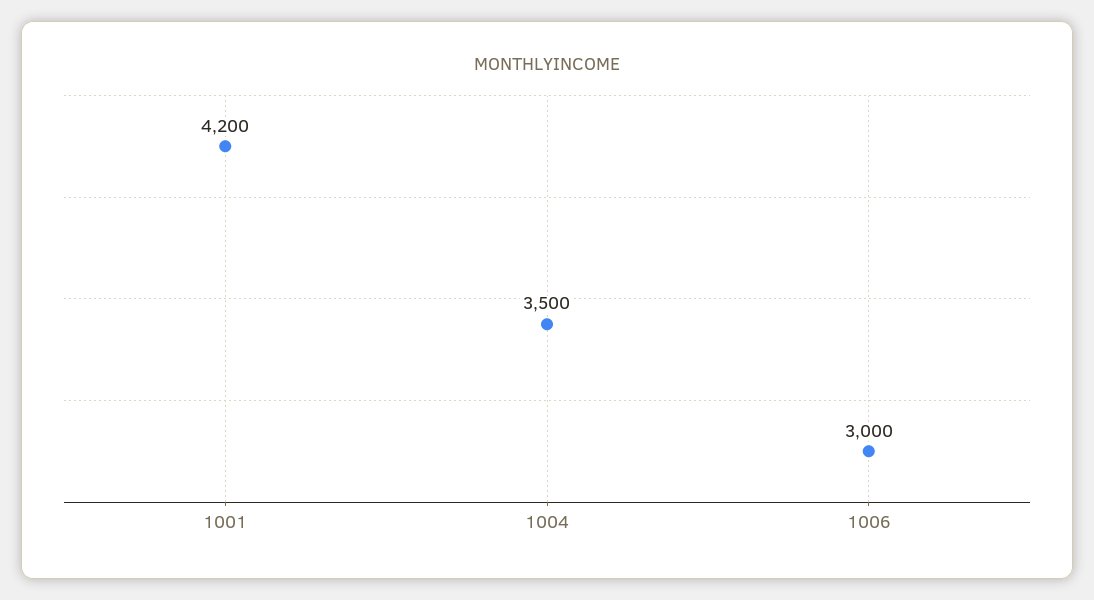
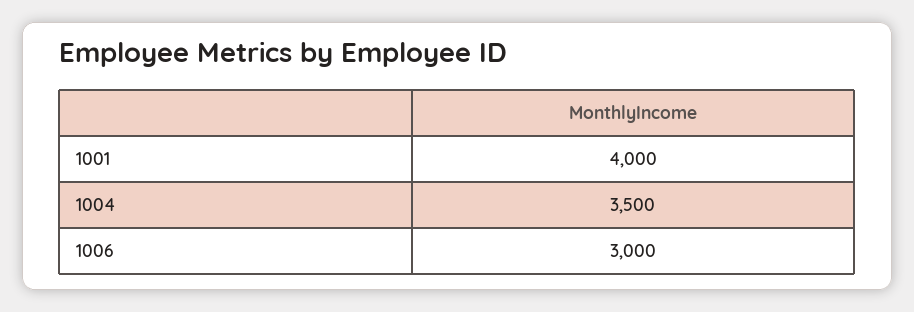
1001: 4200 -> 4000

